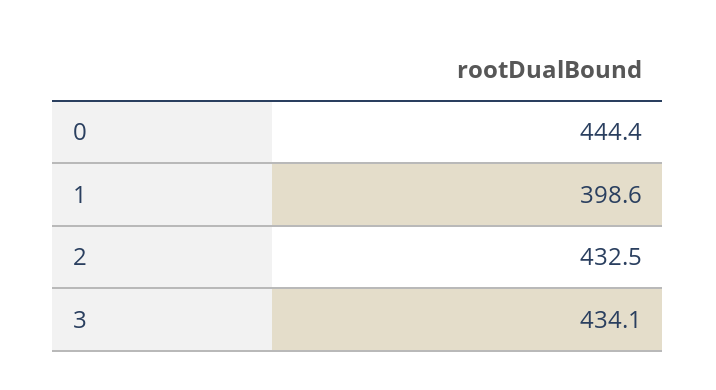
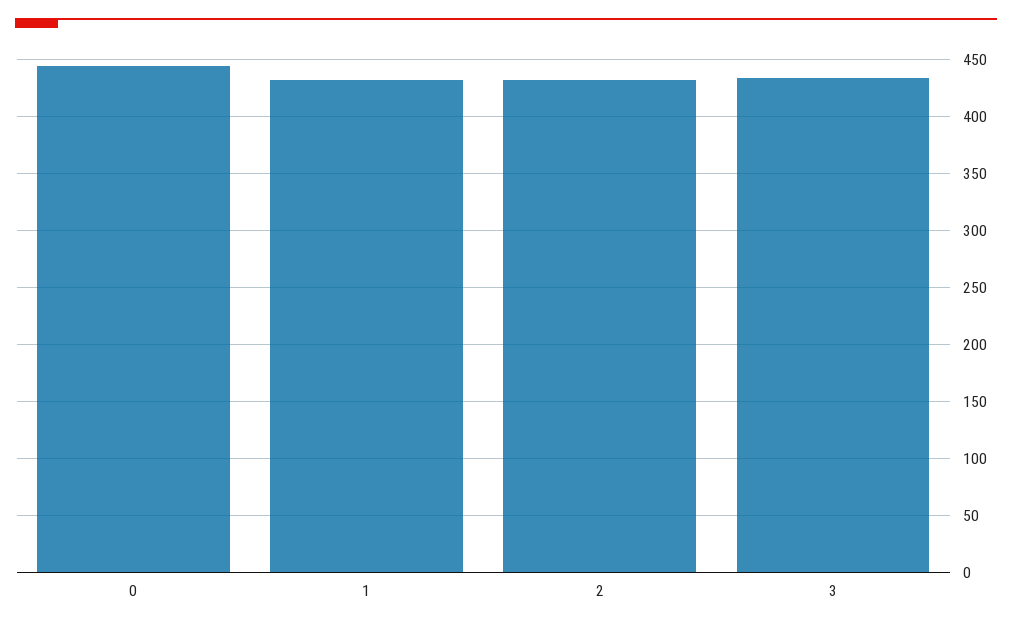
1: 398.6 -> 430

